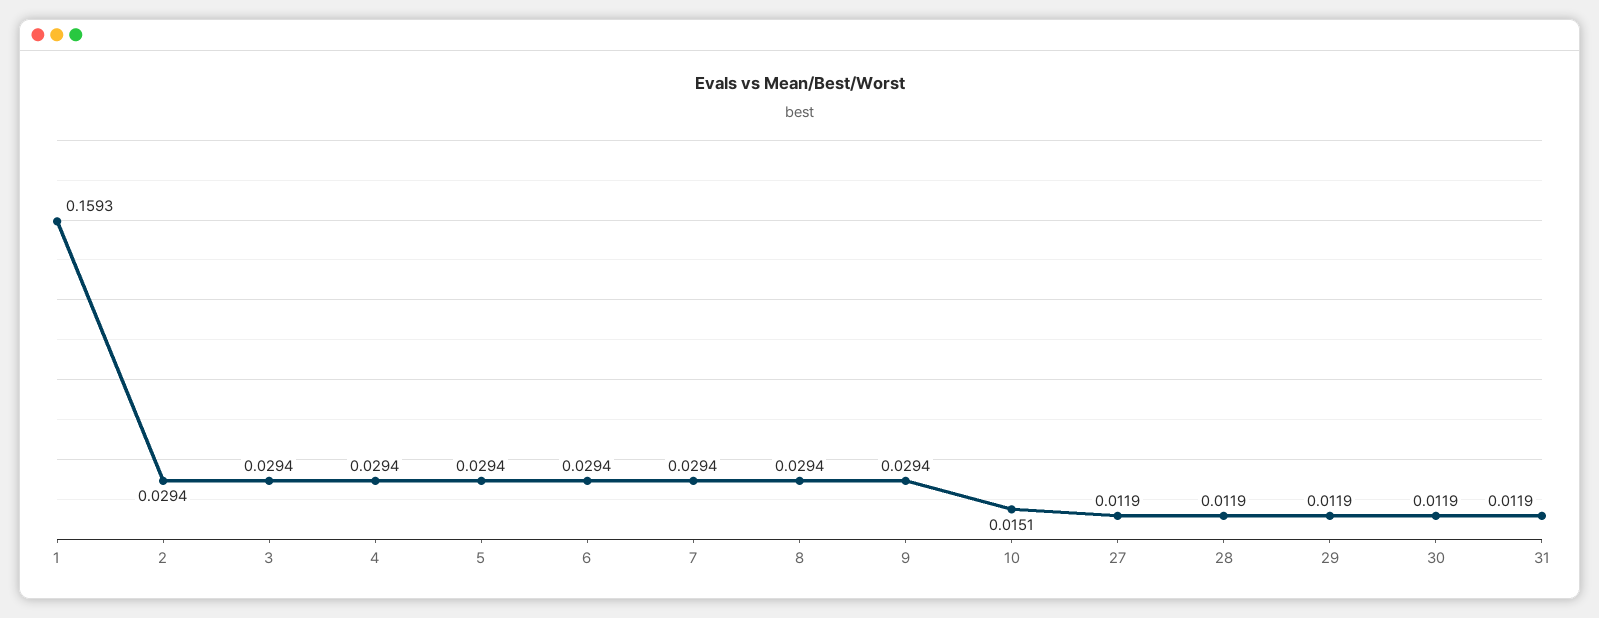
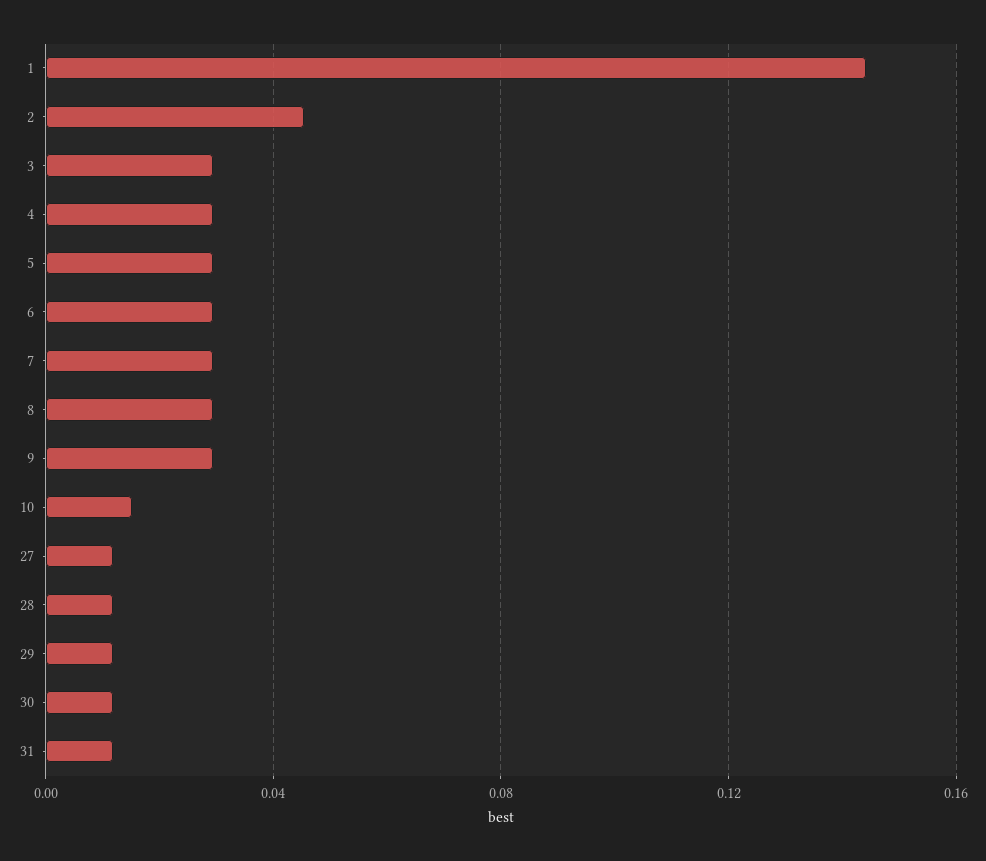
1: 0.1593 -> 0.145
2: 0.0294 -> 0.045

